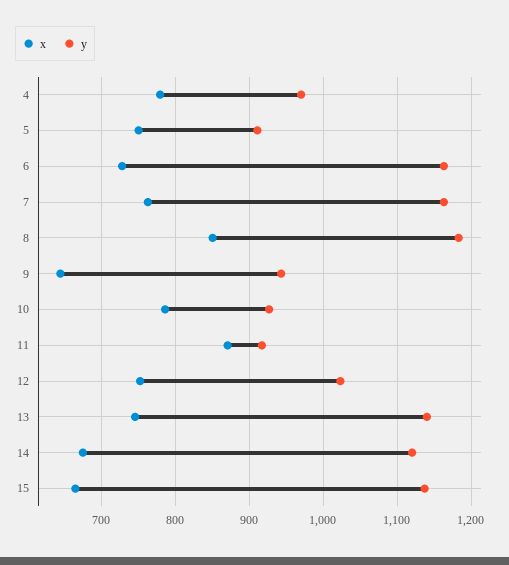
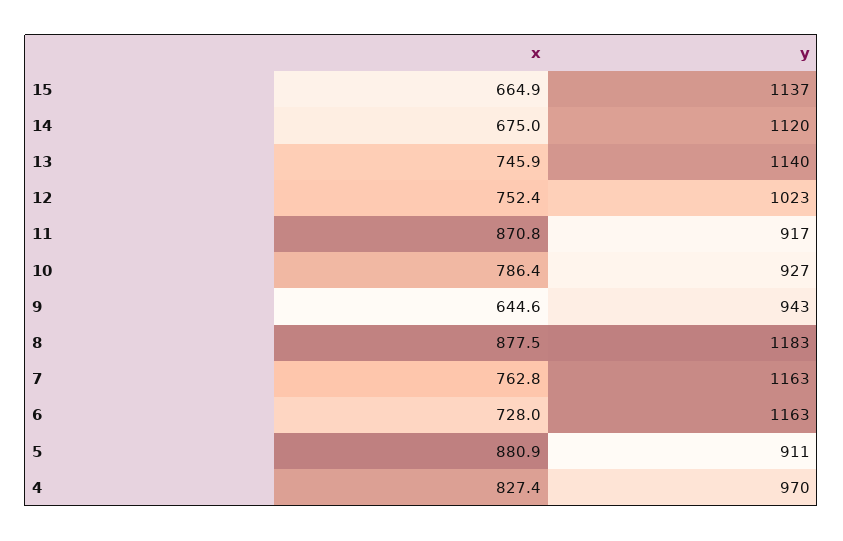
x, 4: 780 -> 827.4
x, 5: 750 -> 880.9
x, 8: 850 -> 877.5

